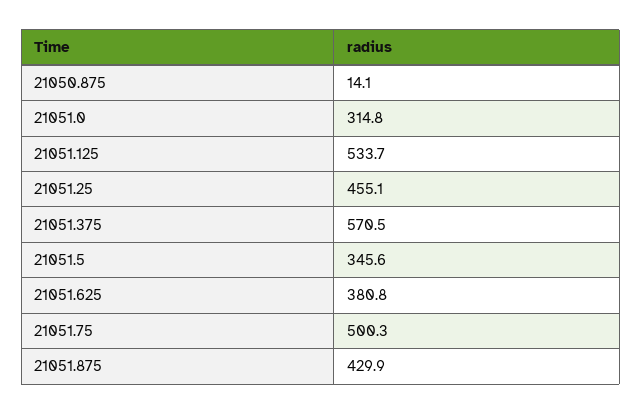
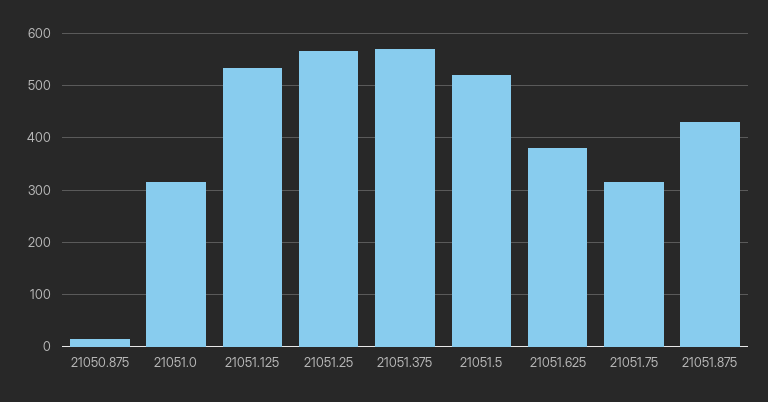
21051.25: 455.1 -> 560
21051.5: 345.6 -> 520
21051.75: 500.3 -> 320

